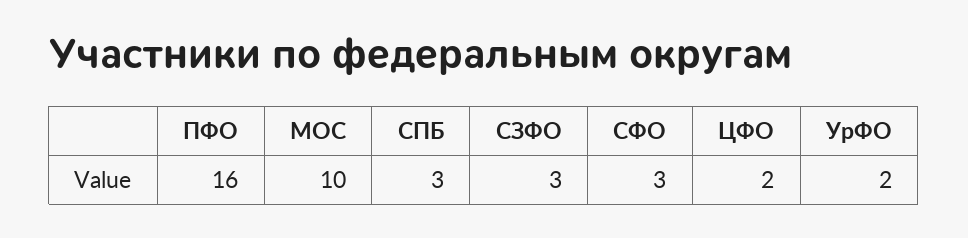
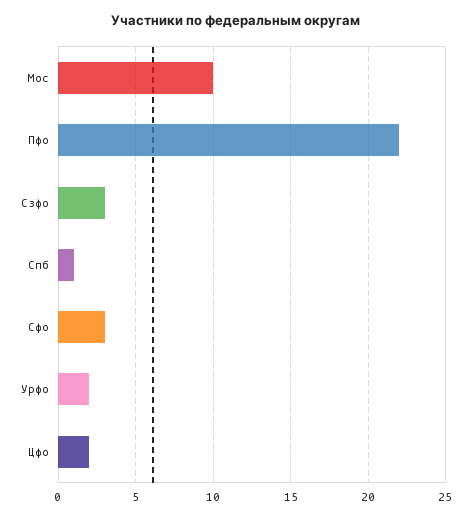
ПФО: 16 -> 22
СПБ: 3 -> 1

